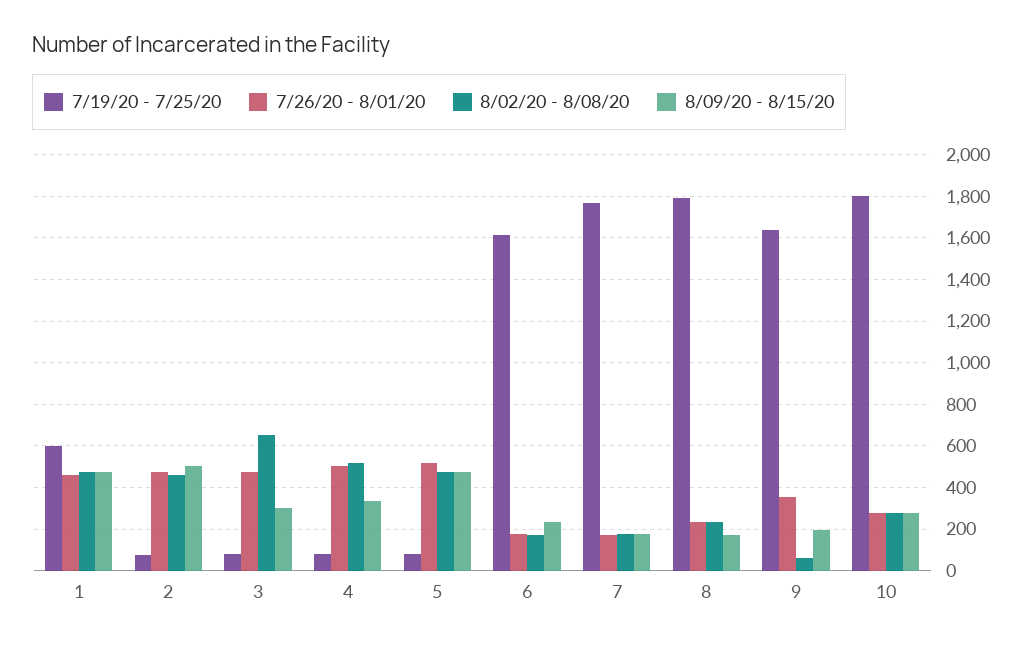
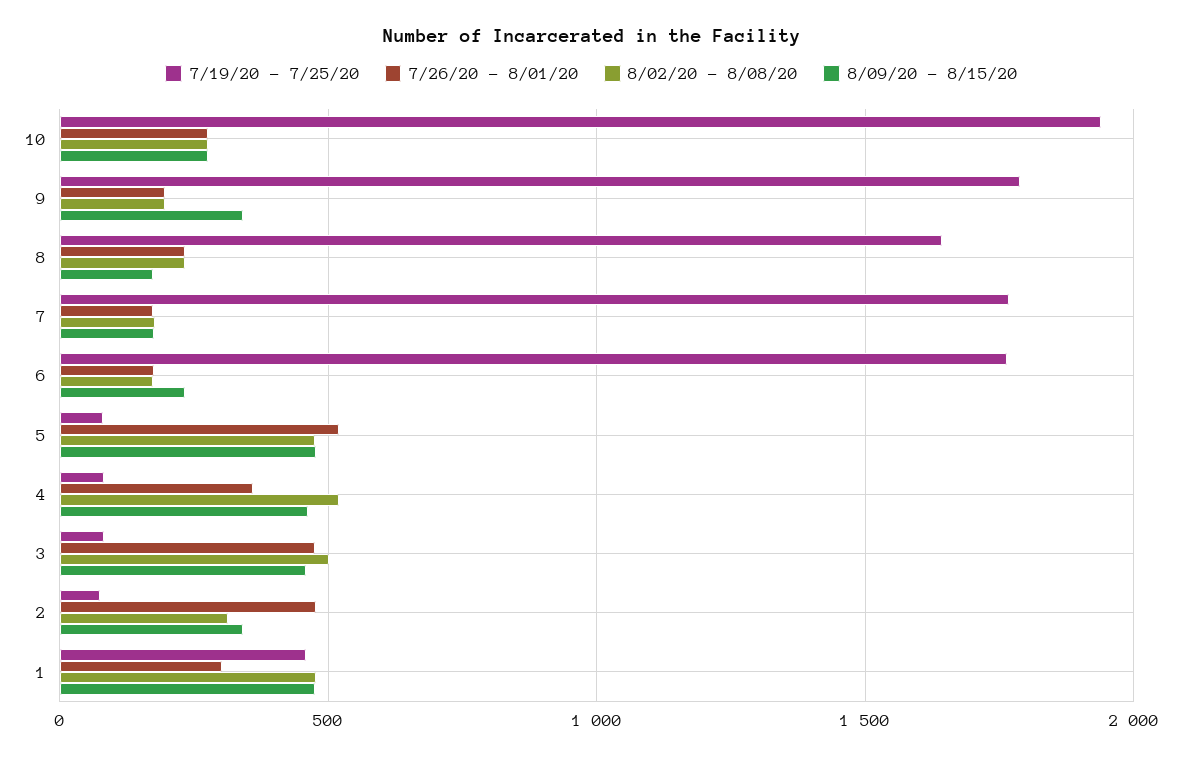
7/19/20 - 7/25/20, 1: 600 -> 450
7/26/20 - 8/01/20, 1: 450 -> 300
8/02/20 - 8/08/20, 2: 450 -> 300
8/09/20 - 8/15/20, 2: 500 -> 350
8/02/20 - 8/08/20, 3: 650 -> 500
8/09/20 - 8/15/20, 3: 300 -> 450
7/26/20 - 8/01/20, 4: 500 -> 350
8/09/20 - 8/15/20, 4: 350 -> 450
7/19/20 - 7/25/20, 6: 1600 -> 1750
7/19/20 - 7/25/20, 8: 1800 -> 1650
7/19/20 - 7/25/20, 9: 1650 -> 1800
7/26/20 - 8/01/20, 9: 350 -> 200
8/02/20 - 8/08/20, 9: 50 -> 200
8/09/20 - 8/15/20, 9: 200 -> 350
7/19/20 - 7/25/20, 10: 1800 -> 1950

